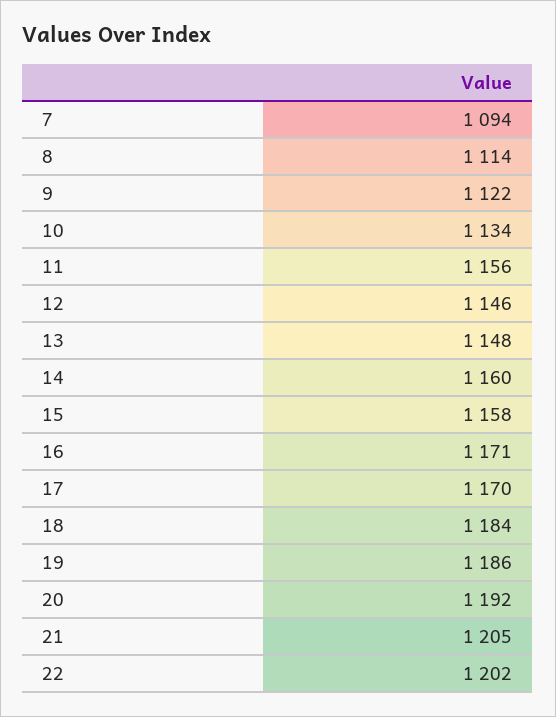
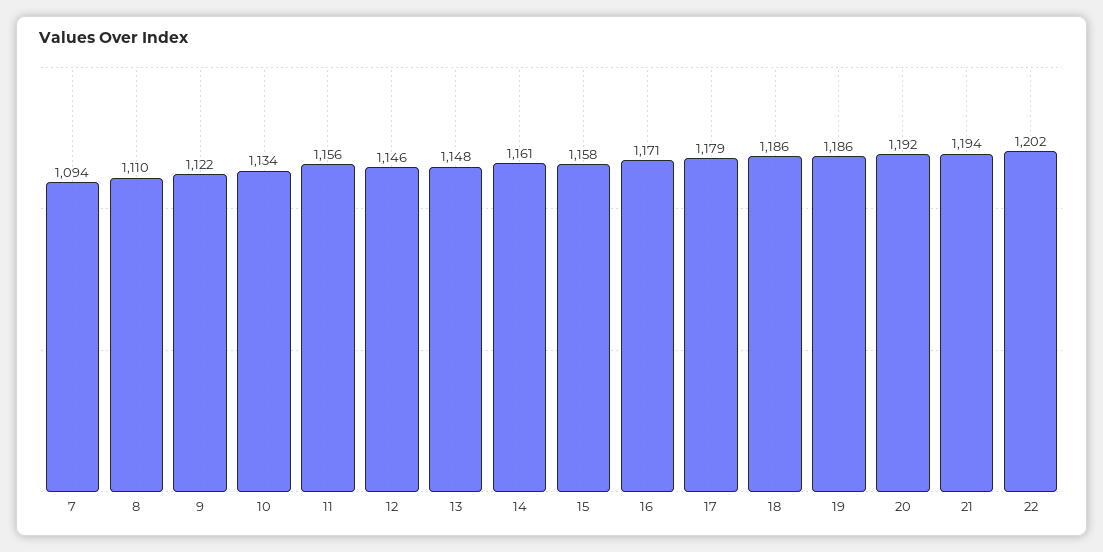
8: 1114 -> 1110
14: 1160 -> 1161
17: 1170 -> 1179
18: 1184 -> 1186
21: 1205 -> 1194

